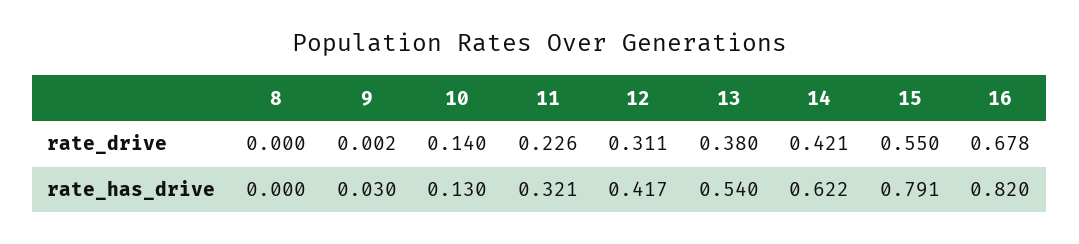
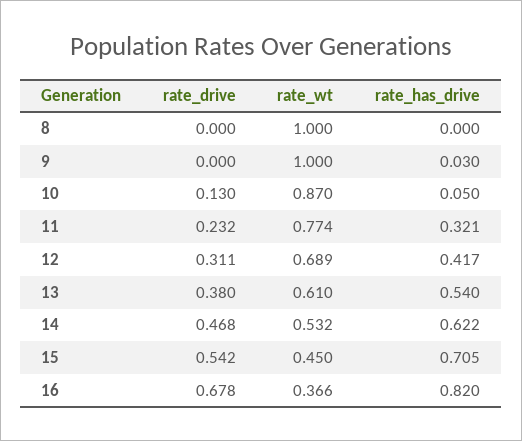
9, rate_drive: 0.002 -> 0
10, rate_drive: 0.14 -> 0.13
11, rate_drive: 0.226 -> 0.232
14, rate_drive: 0.421 -> 0.468
15, rate_drive: 0.55 -> 0.542
10, rate_has_drive: 0.13 -> 0.05
15, rate_has_drive: 0.791 -> 0.705
8, rate_wt: none -> 1
9, rate_wt: none -> 1
10, rate_wt: none -> 0.87
11, rate_wt: none -> 0.774
12, rate_wt: none -> 0.689
13, rate_wt: none -> 0.61
14, rate_wt: none -> 0.532
15, rate_wt: none -> 0.45
16, rate_wt: none -> 0.366

